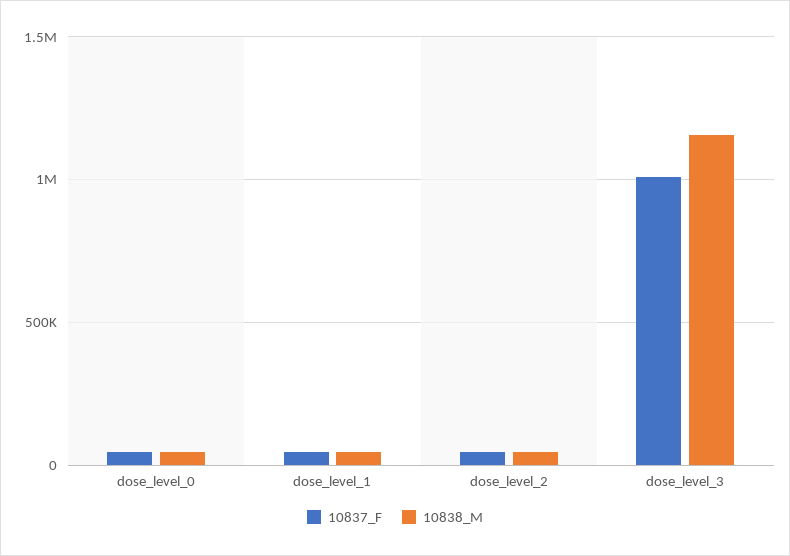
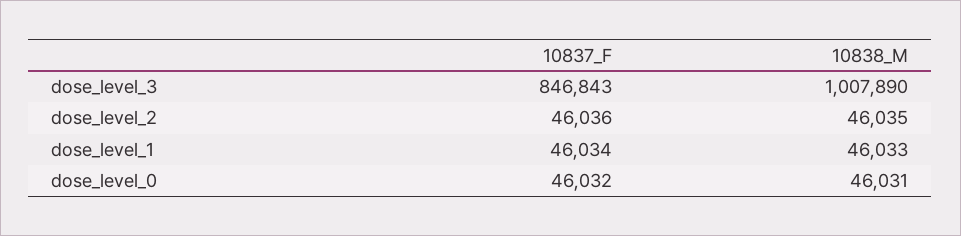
10837_F, dose_level_3: 1000000 -> 846843
10838_M, dose_level_3: 1150000 -> 1007890

